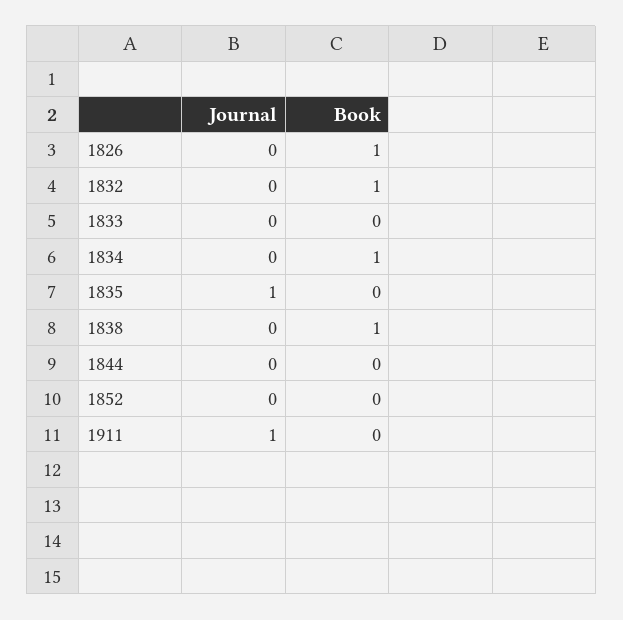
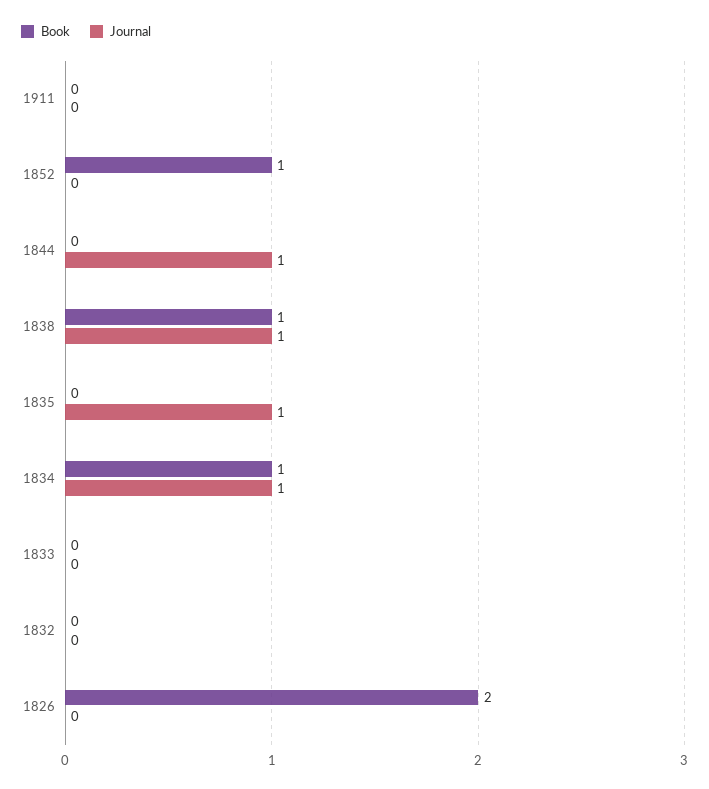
Book, 1826: 1 -> 2
Book, 1832: 1 -> 0
Journal, 1834: 0 -> 1
Journal, 1838: 0 -> 1
Journal, 1844: 0 -> 1
Book, 1852: 0 -> 1
Journal, 1911: 1 -> 0

